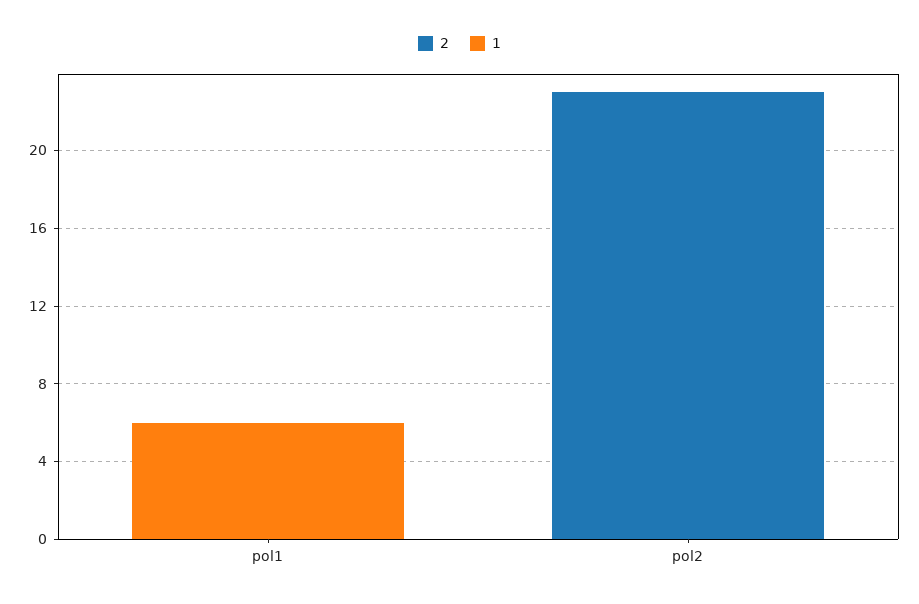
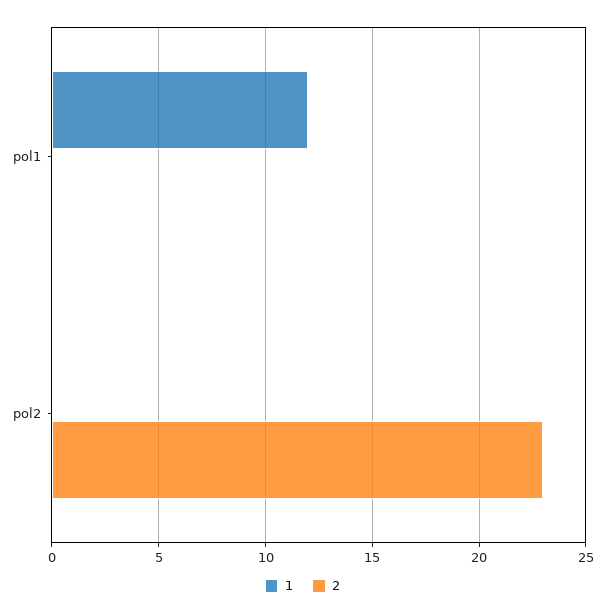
1, pol1: 6 -> 12

